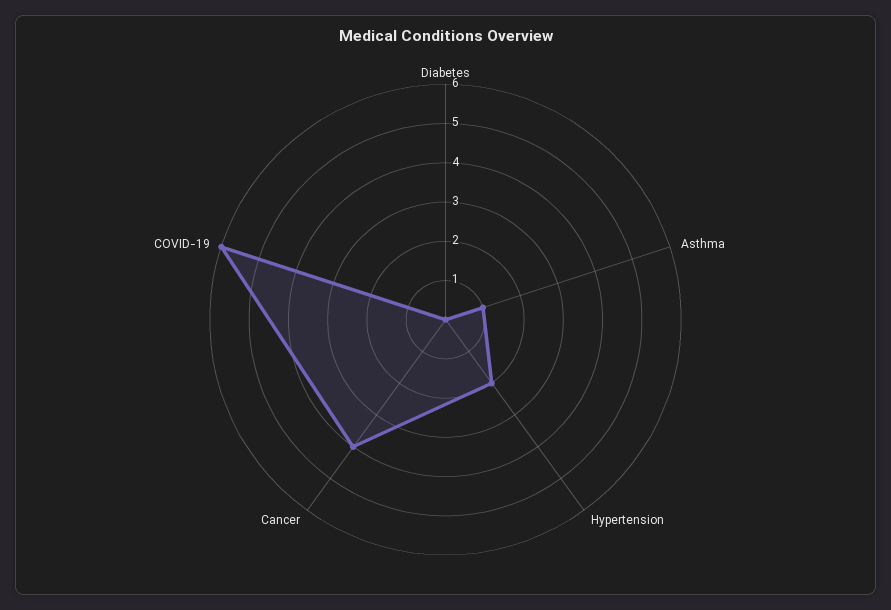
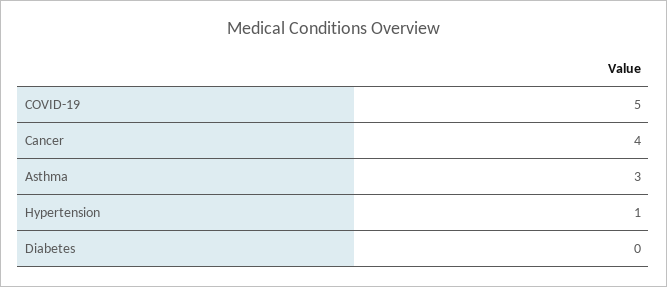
Asthma: 1 -> 3
Hypertension: 2 -> 1
COVID-19: 6 -> 5

